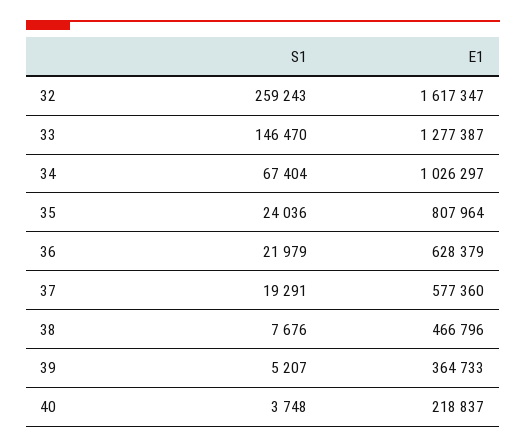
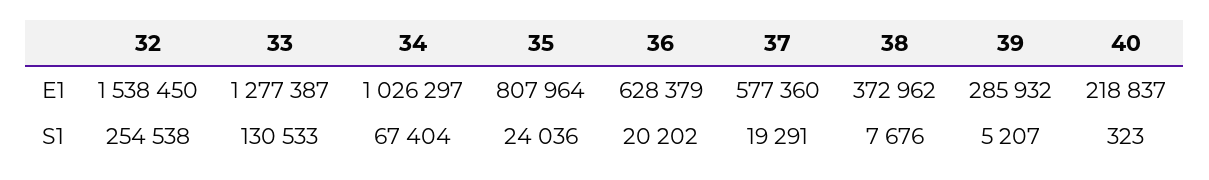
S1, 32: 259243 -> 254538
E1, 32: 1617347 -> 1538450
S1, 33: 146470 -> 130533
S1, 36: 21979 -> 20202
E1, 38: 466796 -> 372962
E1, 39: 364733 -> 285932
S1, 40: 3748 -> 323

